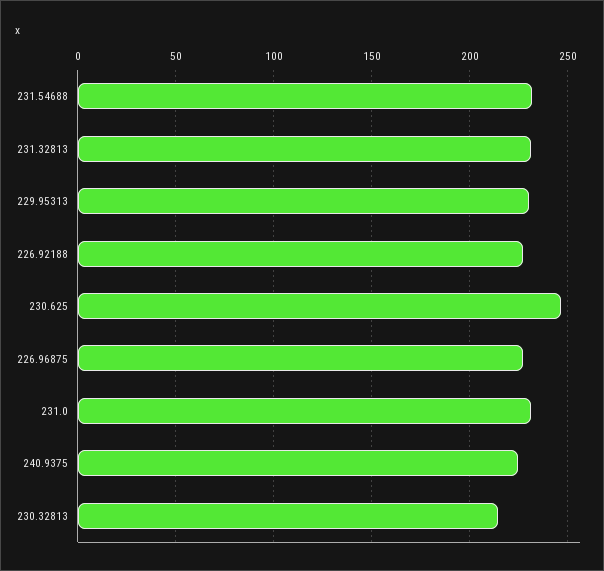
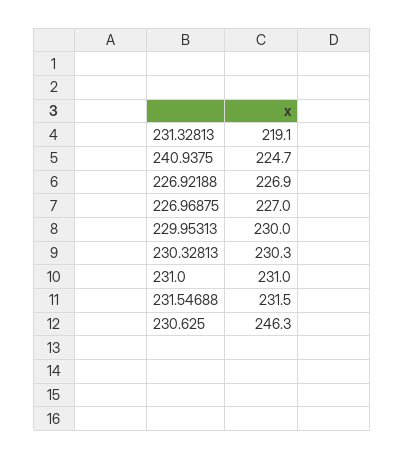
231.32813: 230 -> 219.1
230.32813: 215 -> 230.3

